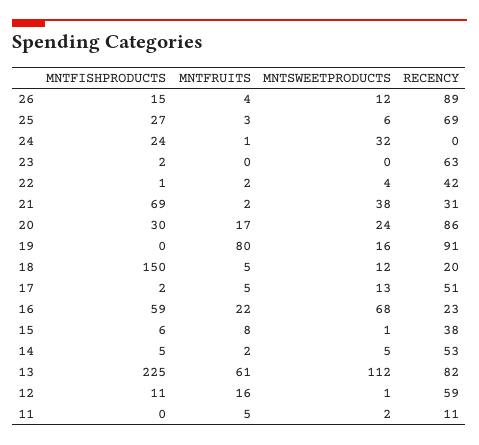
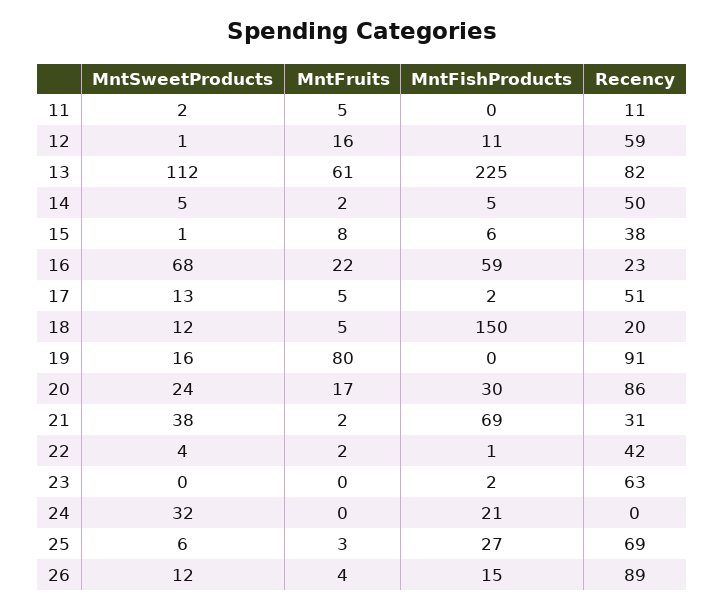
MNTFISHPRODUCTS, 24: 24 -> 21
MNTFRUITS, 24: 1 -> 0
RECENCY, 14: 53 -> 50

